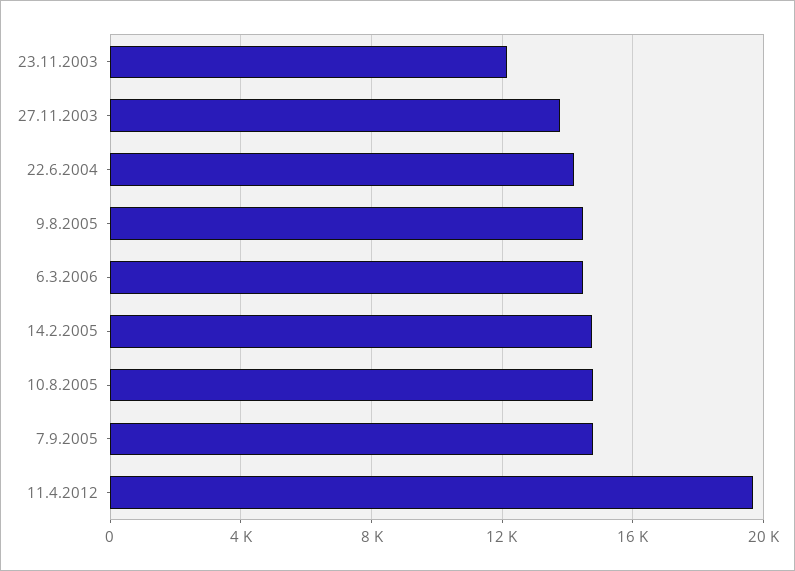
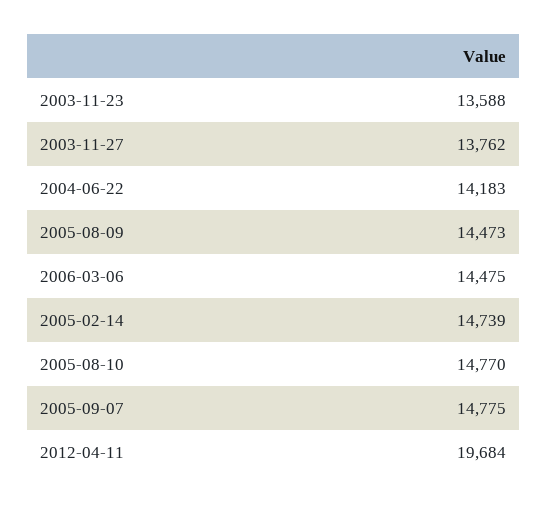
23.11.2003: 12000 -> 13588

